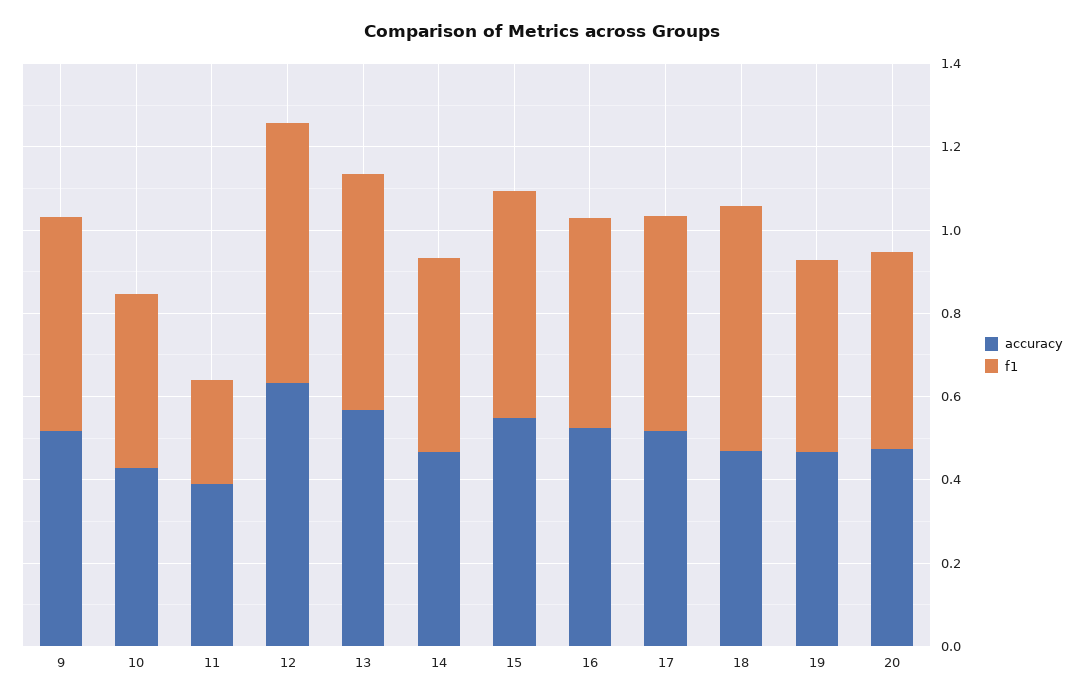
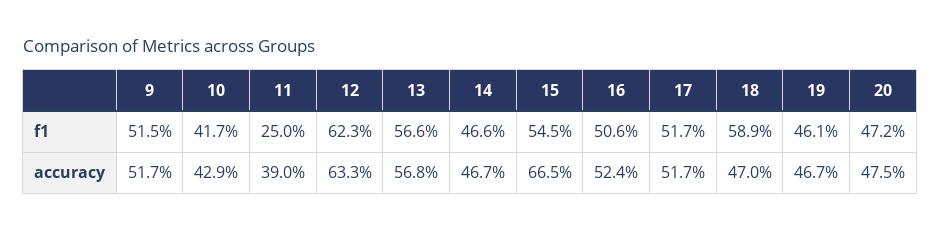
accuracy, 15: 0.55 -> 0.665

